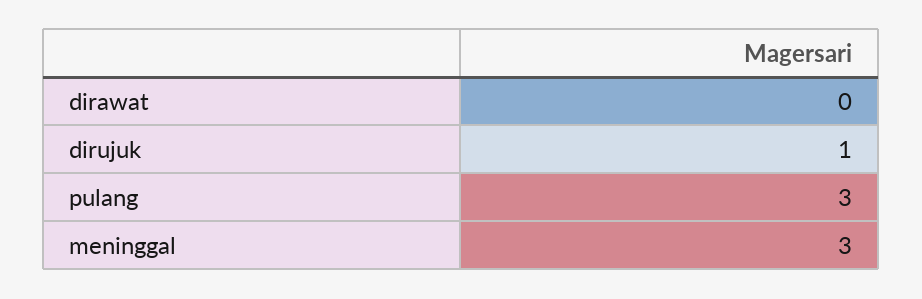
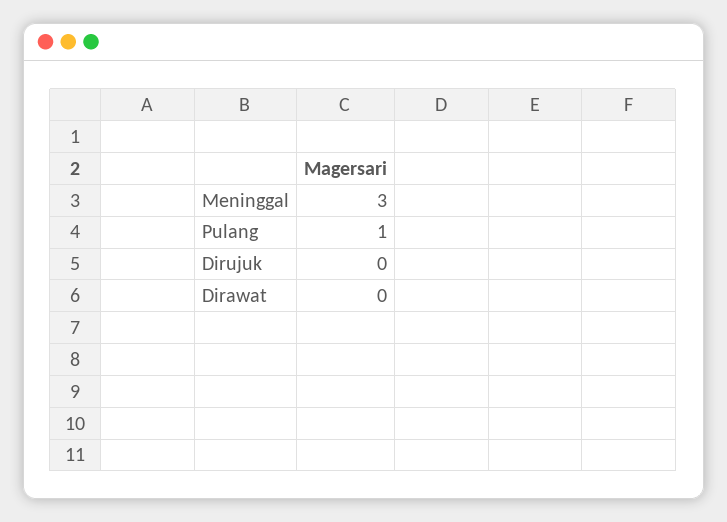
dirujuk: 1 -> 0
pulang: 3 -> 1

